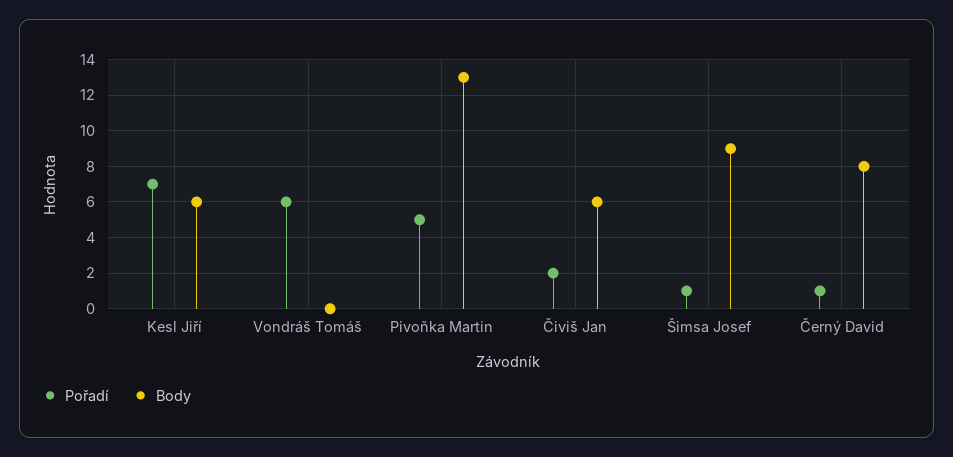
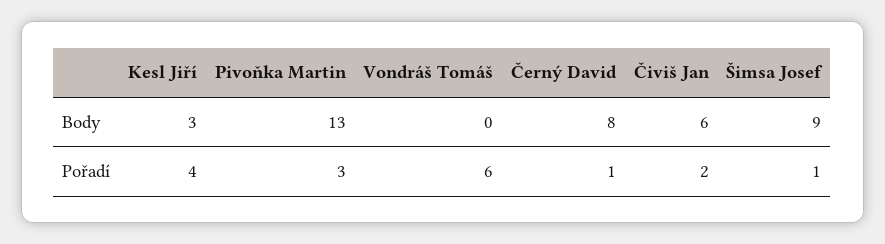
Pořadí, Kesl Jiří: 7 -> 4
Body, Kesl Jiří: 6 -> 3
Pořadí, Pivoňka Martin: 5 -> 3

